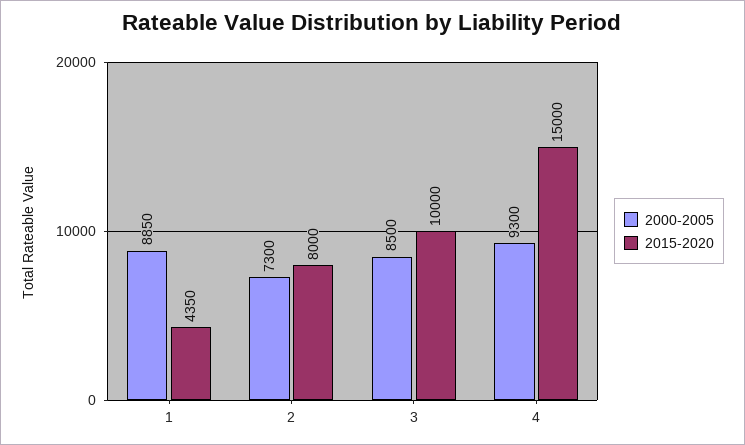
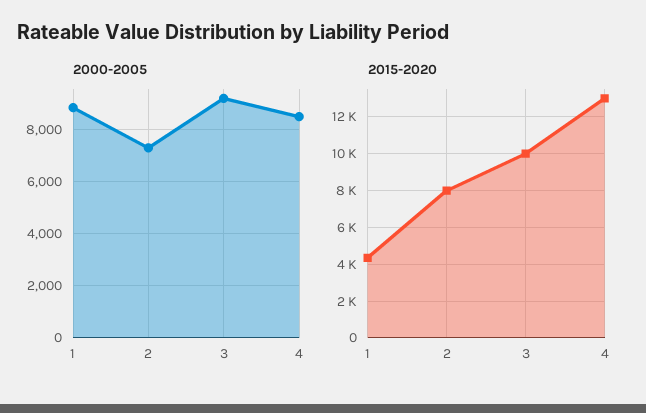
2000-2005, 3: 8500 -> 9250
2000-2005, 4: 9300 -> 8500
2015-2020, 4: 15000 -> 13000

